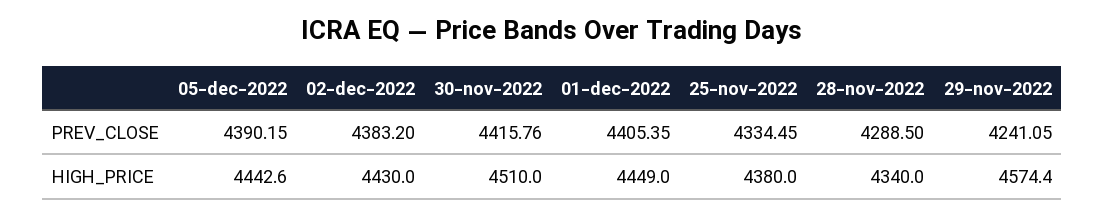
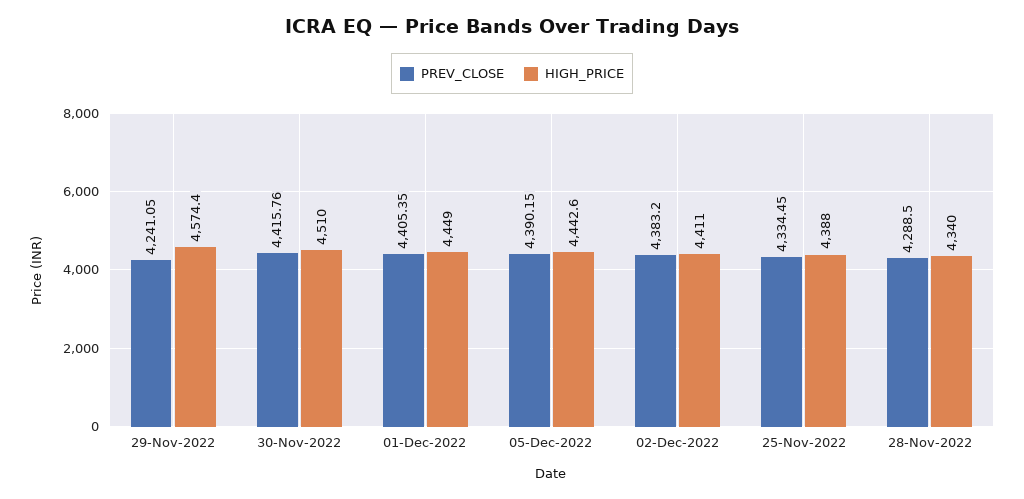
HIGH_PRICE, 02-dec-2022: 4430 -> 4411
HIGH_PRICE, 25-nov-2022: 4380 -> 4388

